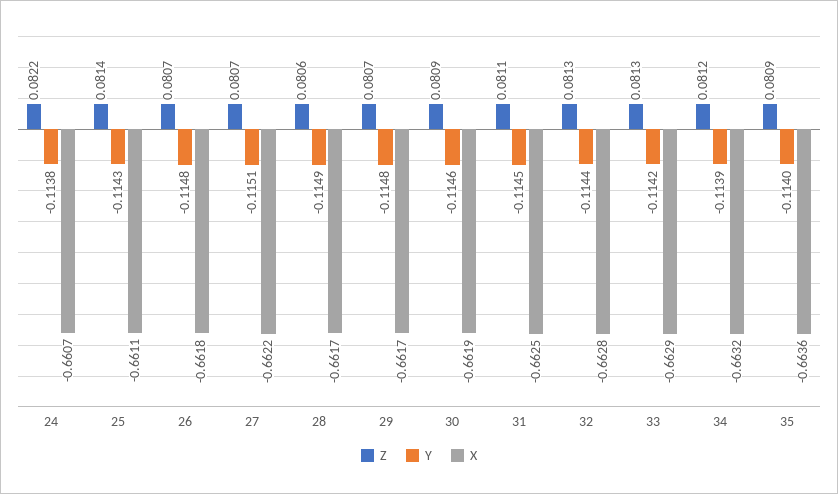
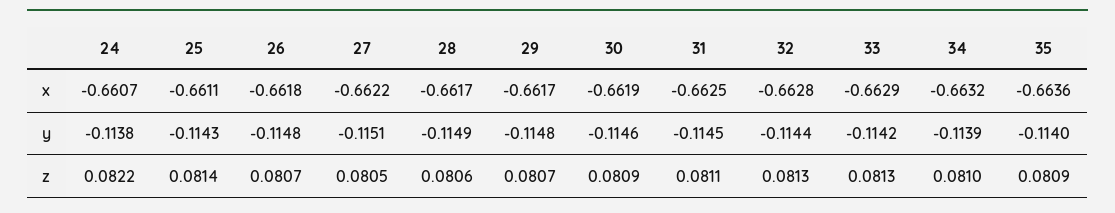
Z, 27: 0.0807 -> 0.0805
Z, 34: 0.0812 -> 0.081

